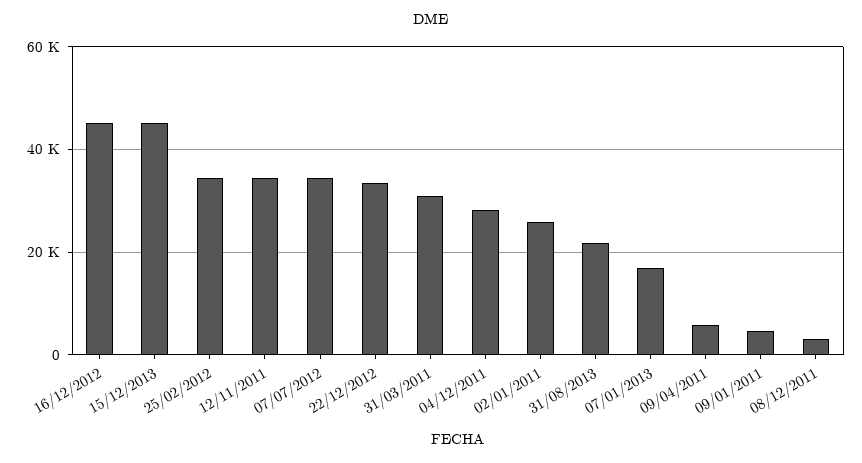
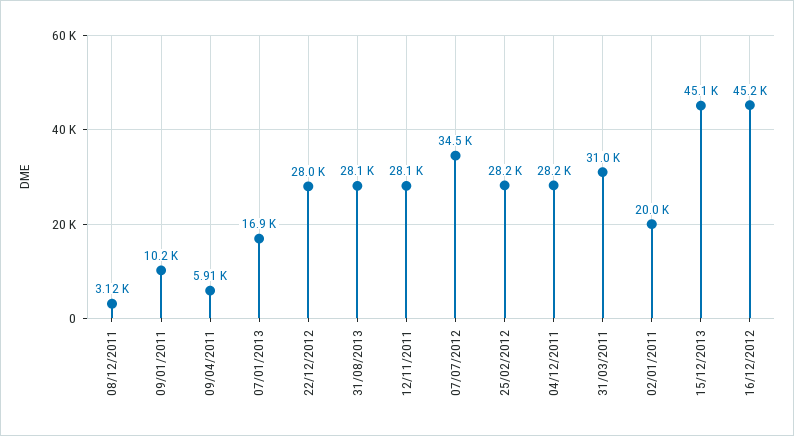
25/02/2012: 34000 -> 28200
12/11/2011: 34000 -> 28100
22/12/2012: 34000 -> 28000
02/01/2011: 26000 -> 20000
31/08/2013: 22000 -> 28100
09/01/2011: 4000 -> 10200

